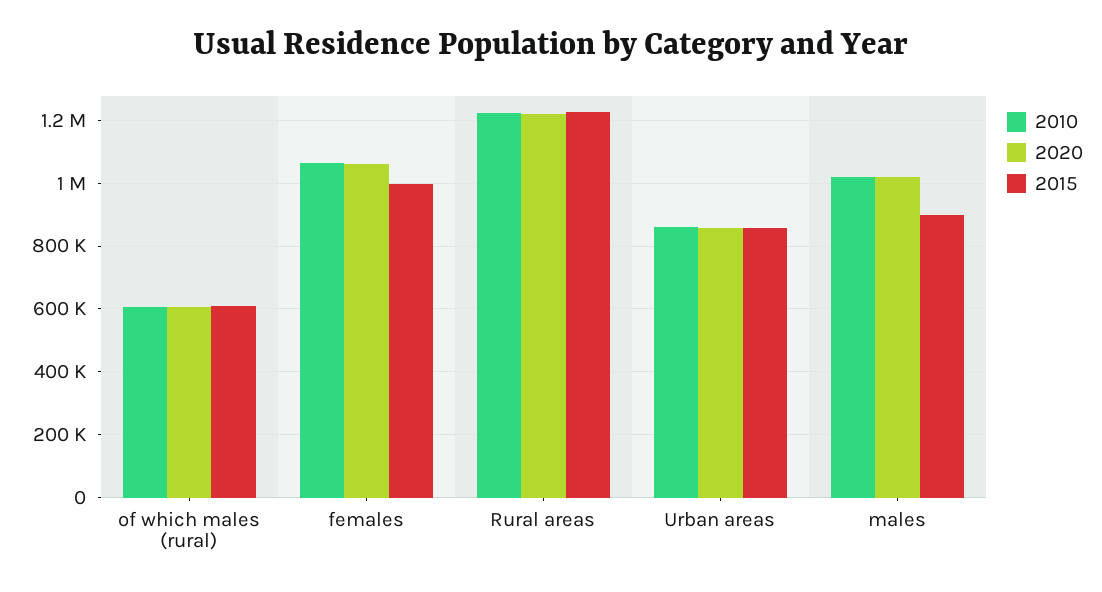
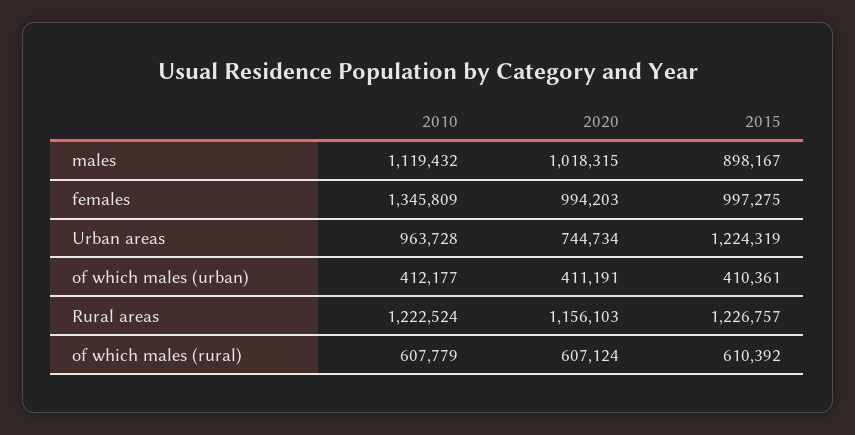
2010, females: 1060000 -> 1345809
2020, females: 1060000 -> 994203
2020, Rural areas: 1220000 -> 1156103
2010, Urban areas: 860000 -> 963728
2020, Urban areas: 860000 -> 744734
2015, Urban areas: 860000 -> 1224319
2010, males: 1020000 -> 1119432
2010, of which males (urban): none -> 412177
2020, of which males (urban): none -> 411191
2015, of which males (urban): none -> 410361

